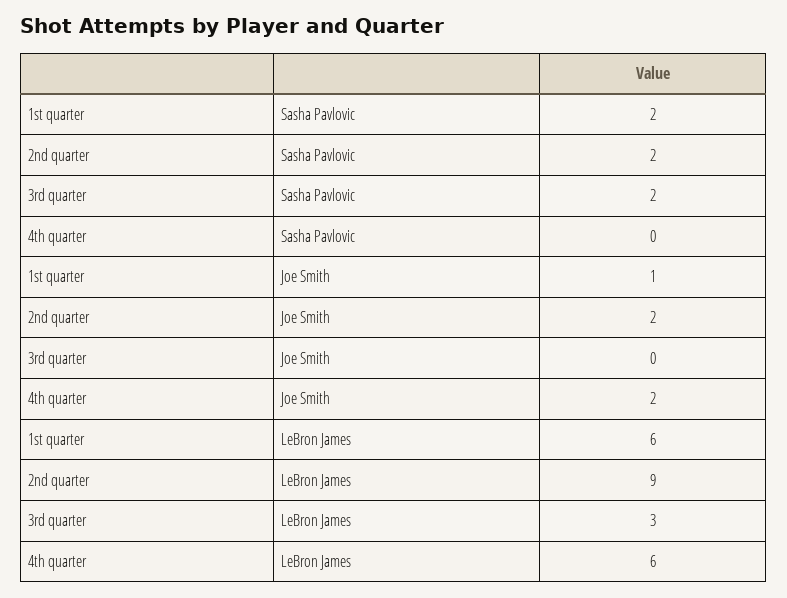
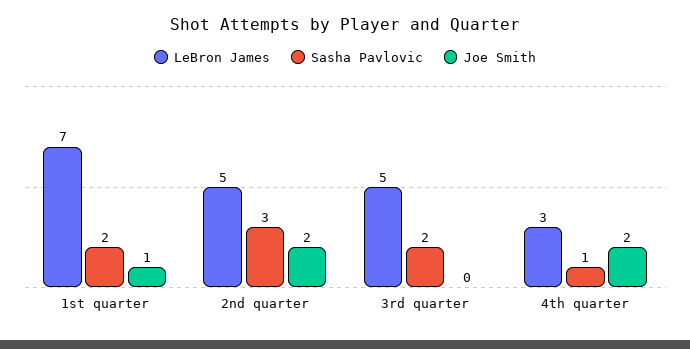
Sasha Pavlovic, 2nd quarter: 2 -> 3
Sasha Pavlovic, 4th quarter: 0 -> 1
LeBron James, 1st quarter: 6 -> 7
LeBron James, 2nd quarter: 9 -> 5
LeBron James, 3rd quarter: 3 -> 5
LeBron James, 4th quarter: 6 -> 3

